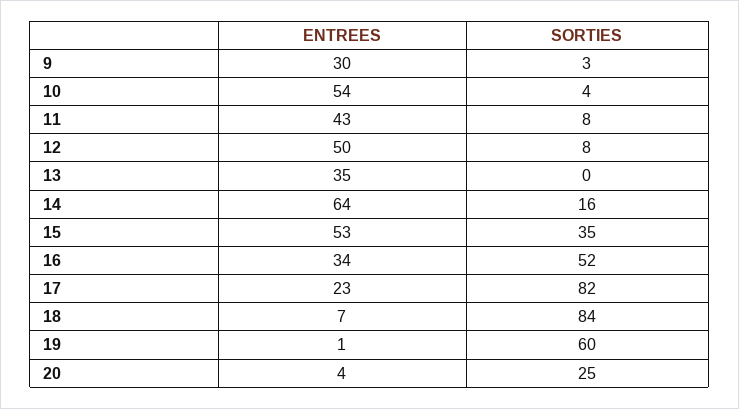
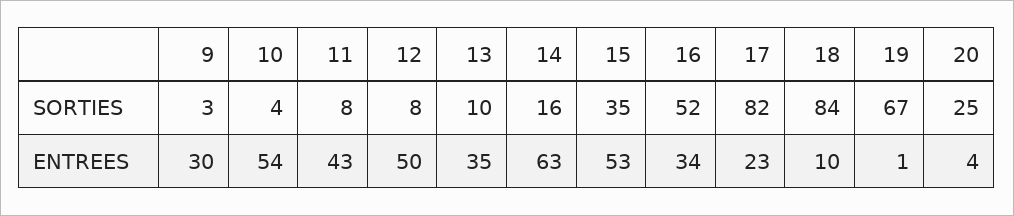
SORTIES, 13: 0 -> 10
ENTREES, 14: 64 -> 63
ENTREES, 18: 7 -> 10
SORTIES, 19: 60 -> 67

